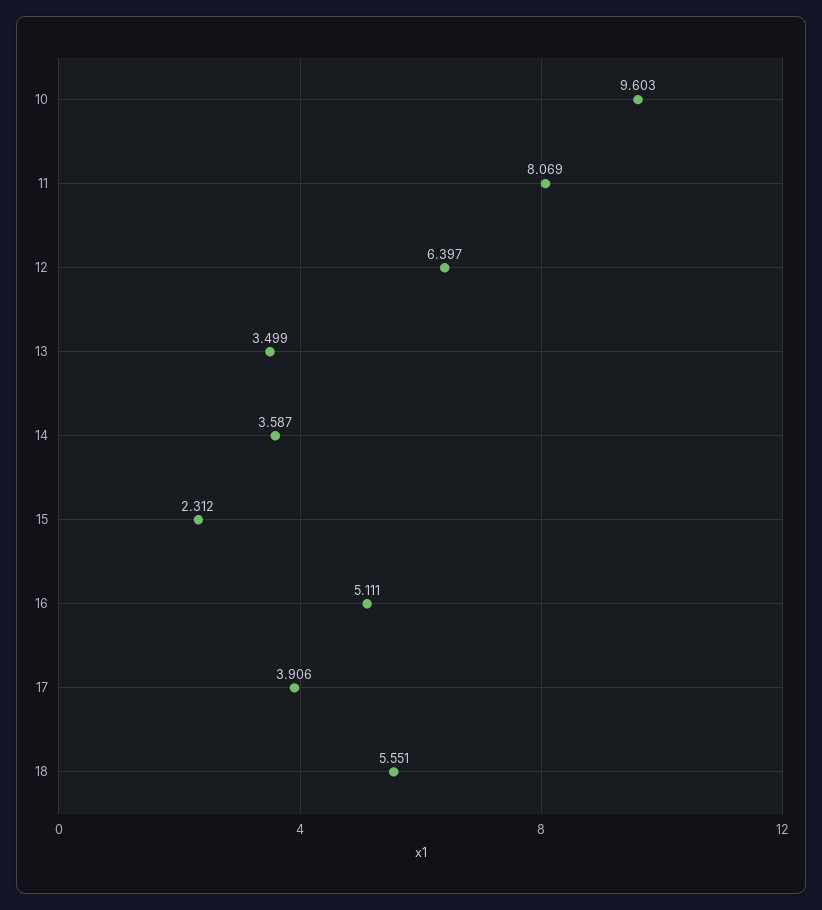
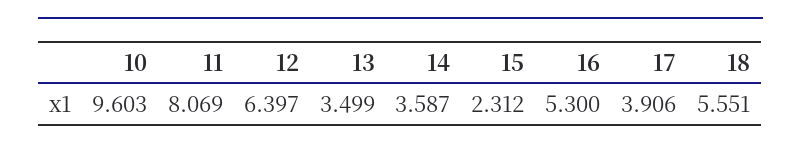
16: 5.111 -> 5.3

